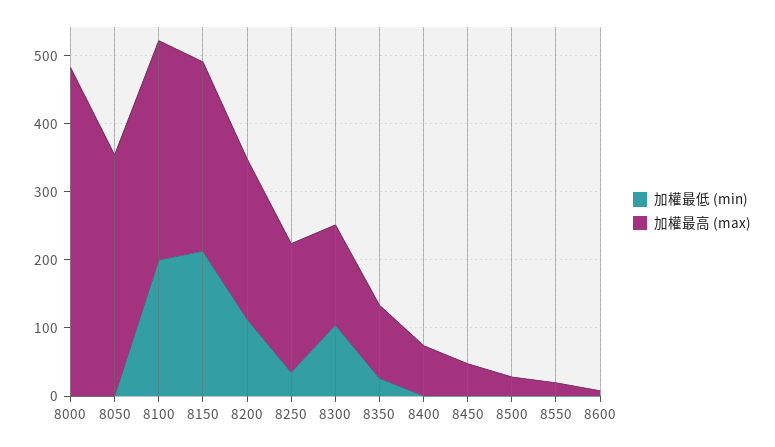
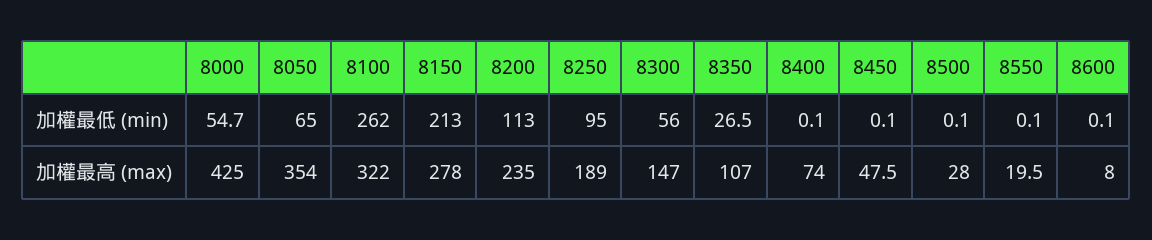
加權最低 (min), 8000: 0 -> 54.7
加權最高 (max), 8000: 480 -> 425
加權最低 (min), 8050: 0 -> 65
加權最低 (min), 8100: 200 -> 262
加權最低 (min), 8250: 40 -> 95
加權最低 (min), 8300: 100 -> 56

